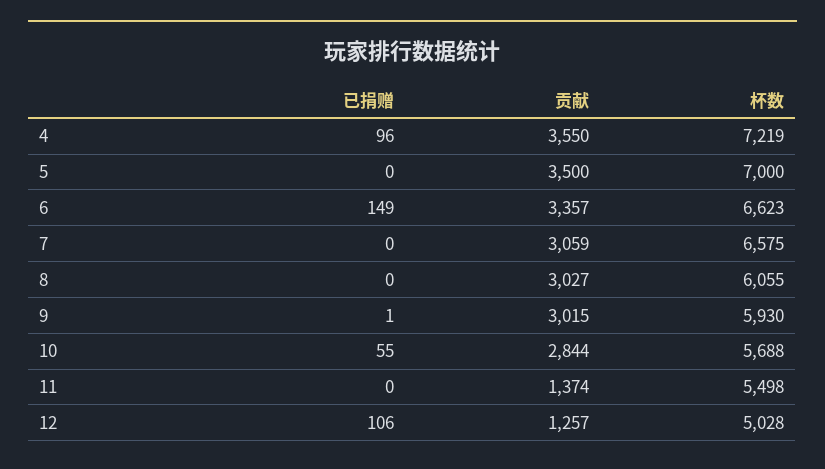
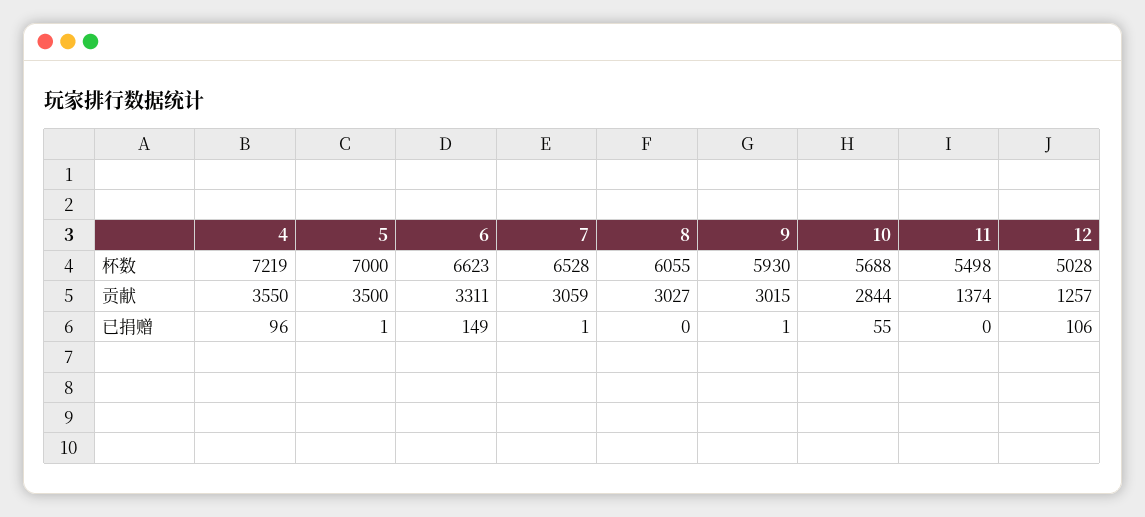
已捐赠, 5: 0 -> 1
贡献, 6: 3357 -> 3311
已捐赠, 7: 0 -> 1
杯数, 7: 6575 -> 6528

